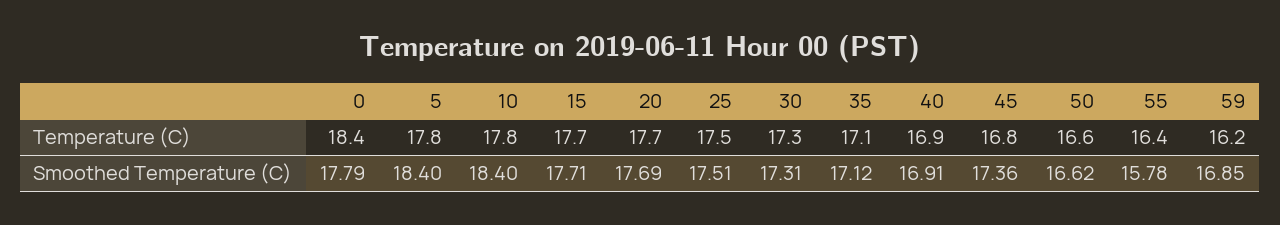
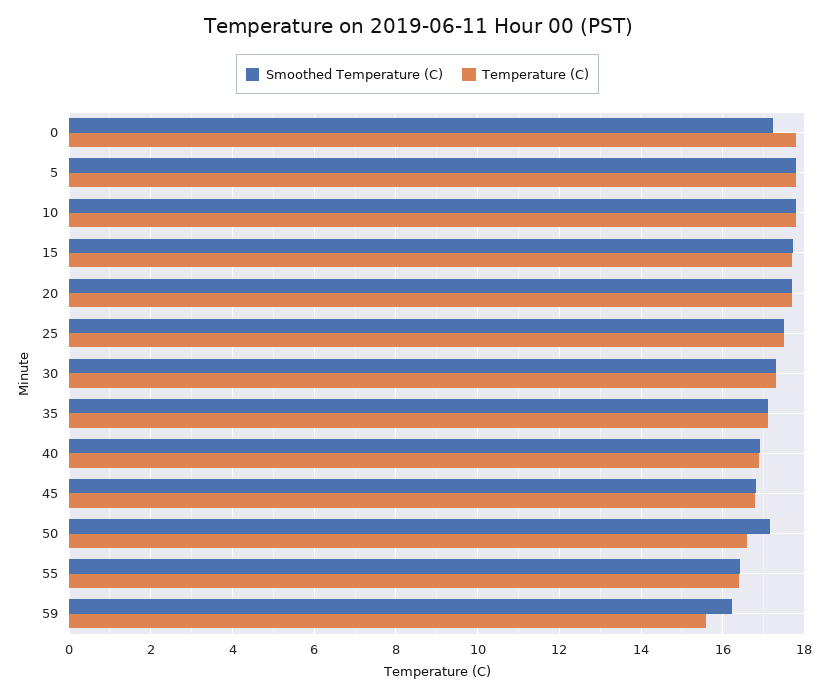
Temperature (C), 0: 18.4 -> 17.8
Temperature (C), 59: 16.2 -> 15.6
Smoothed Temperature (C), 0: 17.79 -> 17.2
Smoothed Temperature (C), 5: 18.4 -> 17.8
Smoothed Temperature (C), 10: 18.4 -> 17.8
Smoothed Temperature (C), 45: 17.36 -> 16.8
Smoothed Temperature (C), 50: 16.62 -> 17.2
Smoothed Temperature (C), 55: 15.78 -> 16.4
Smoothed Temperature (C), 59: 16.85 -> 16.2

